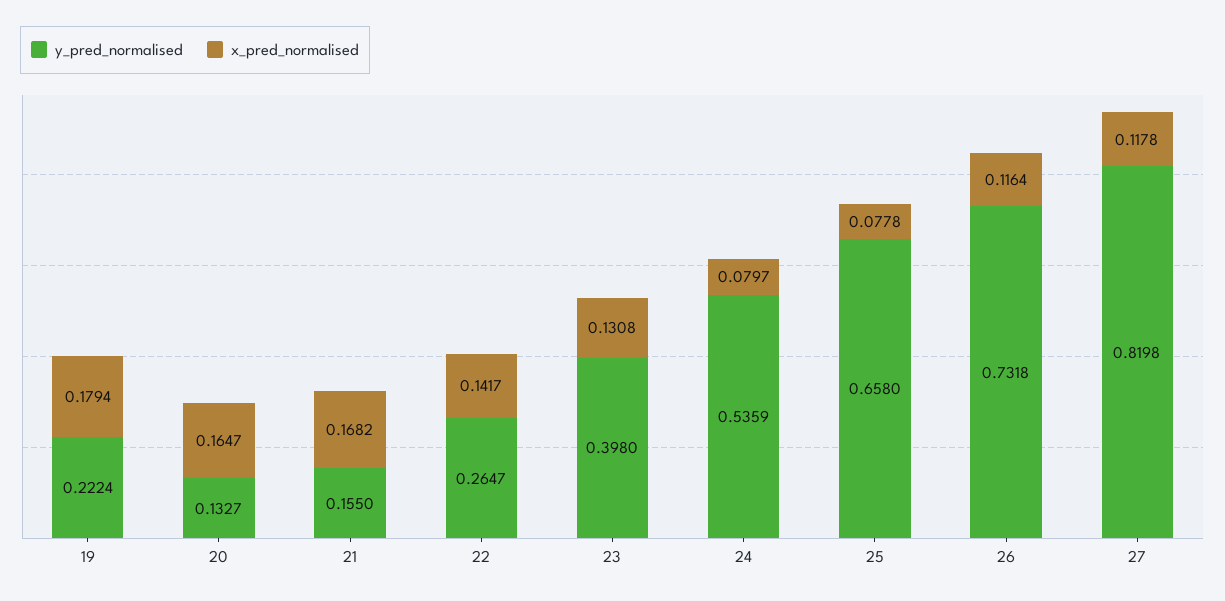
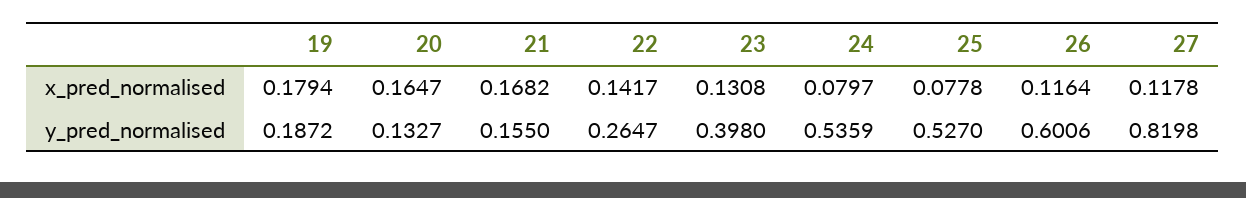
y_pred_normalised, 19: 0.2224 -> 0.1872
y_pred_normalised, 25: 0.658 -> 0.527
y_pred_normalised, 26: 0.7318 -> 0.6006

